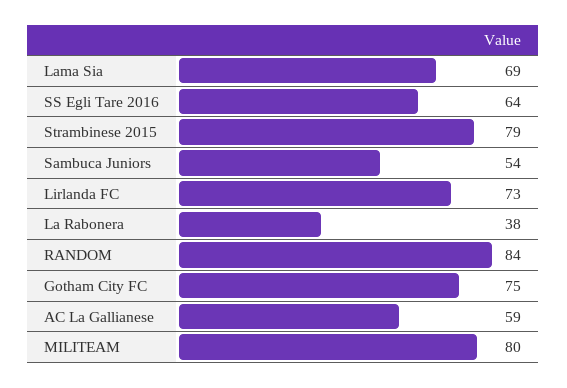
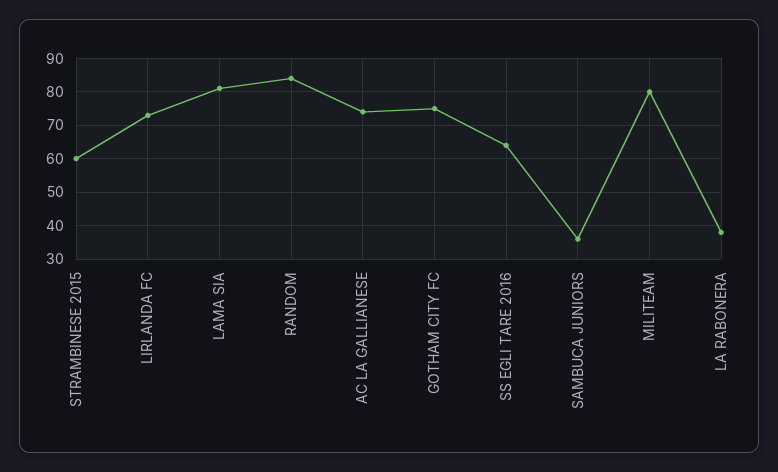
Lama Sia: 69 -> 80
Strambinese 2015: 79 -> 60
Sambuca Juniors: 54 -> 35
AC La Gallianese: 59 -> 75

